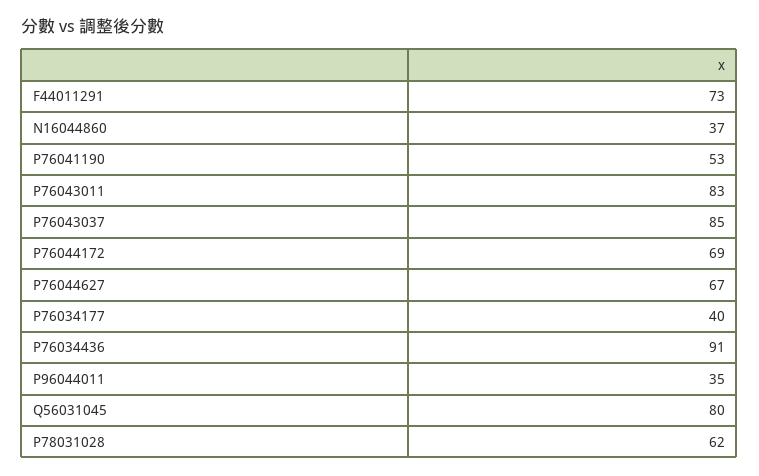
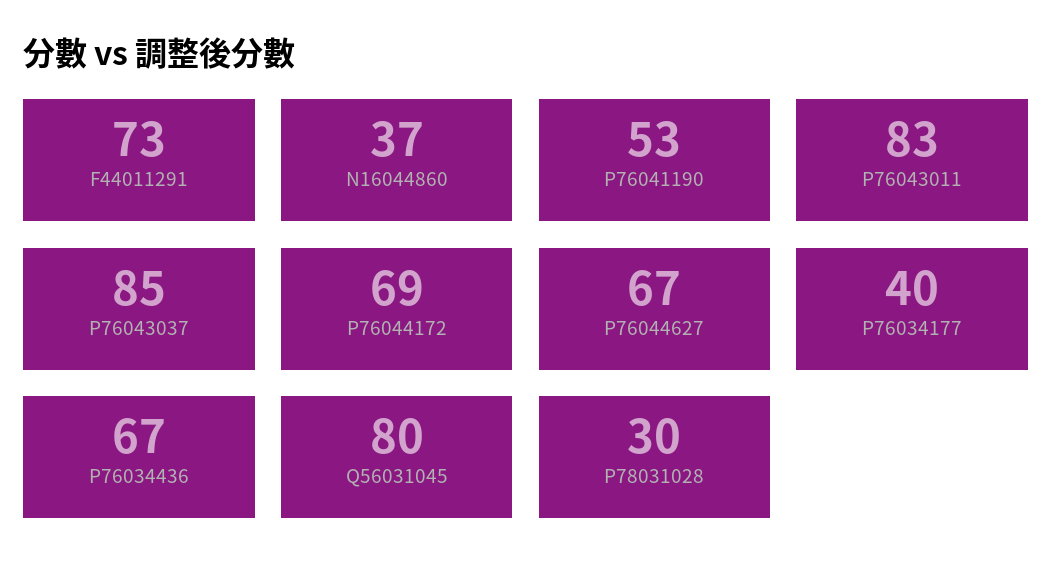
P76034436: 91 -> 67
P96044011: 35 -> none
P78031028: 62 -> 30

